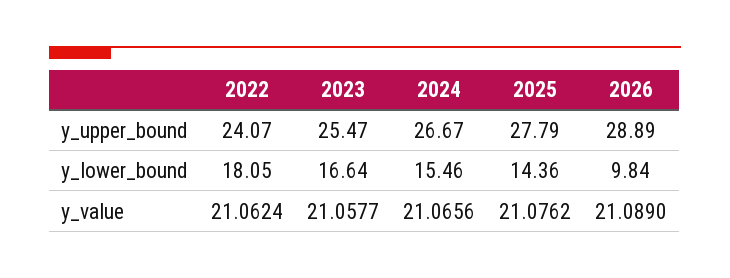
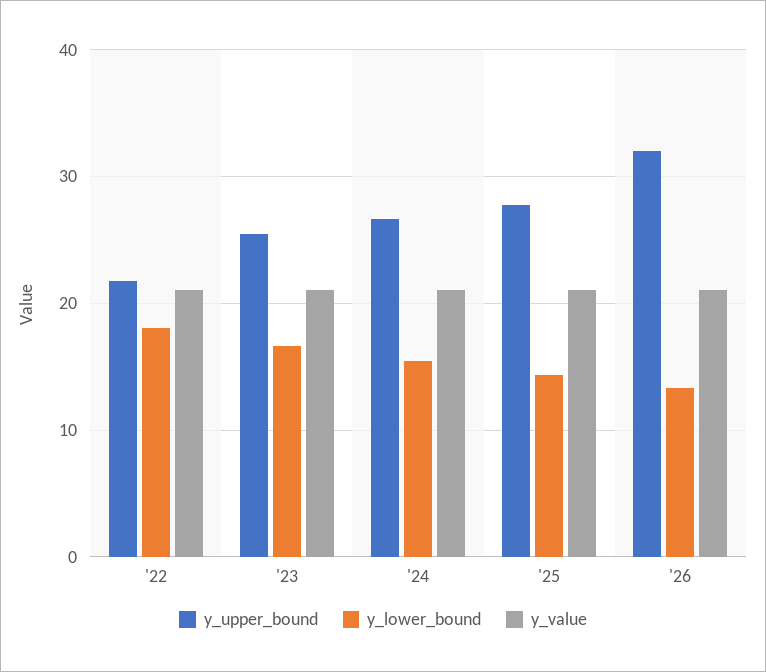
y_upper_bound, 2022: 24.07 -> 22
y_upper_bound, 2026: 28.89 -> 32
y_lower_bound, 2026: 9.84 -> 13

